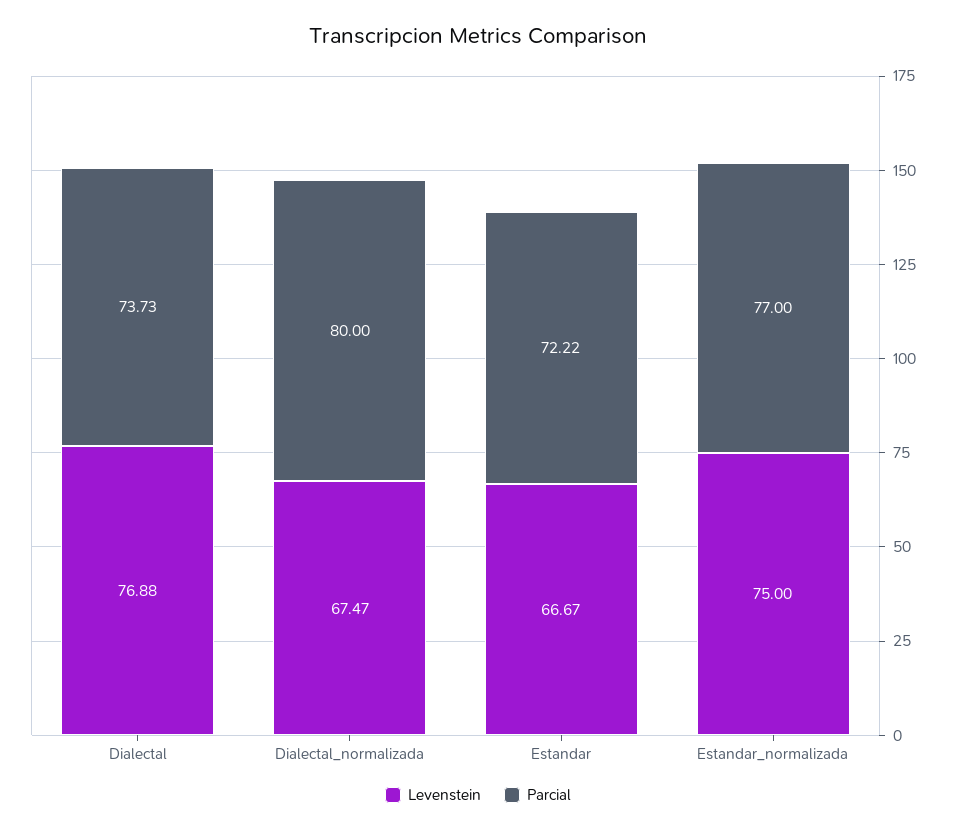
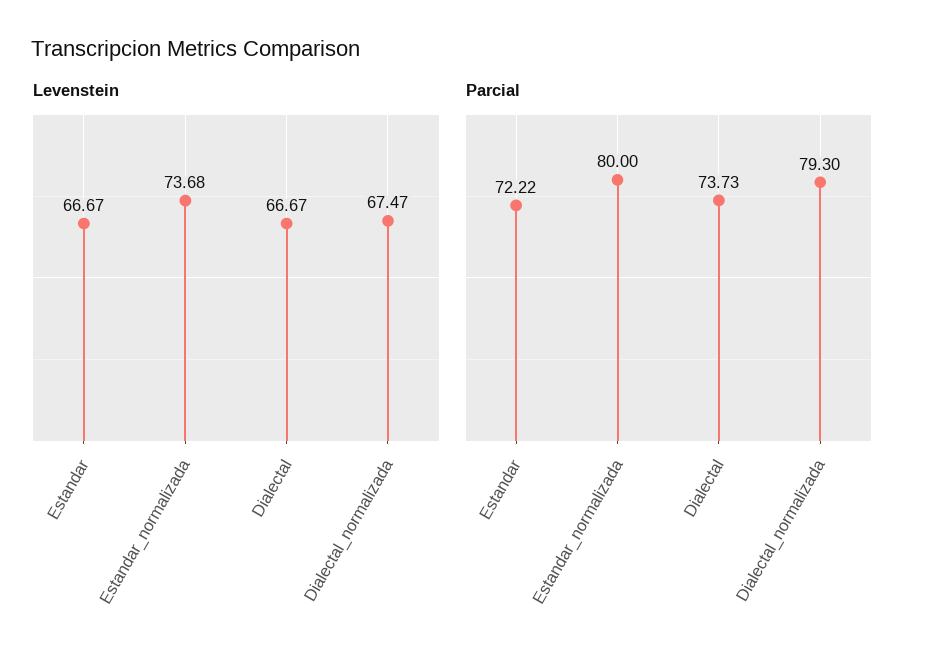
Levenstein, Dialectal: 76.88 -> 66.67
Parcial, Dialectal_normalizada: 80 -> 79.3
Levenstein, Estandar_normalizada: 75 -> 73.68
Parcial, Estandar_normalizada: 77 -> 80

